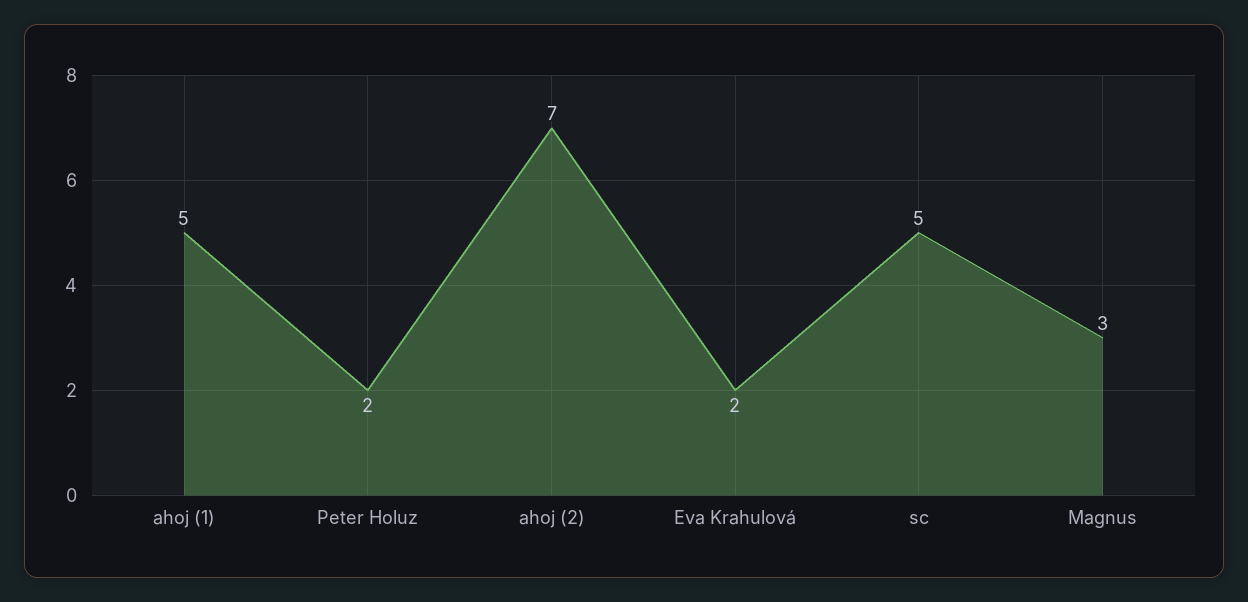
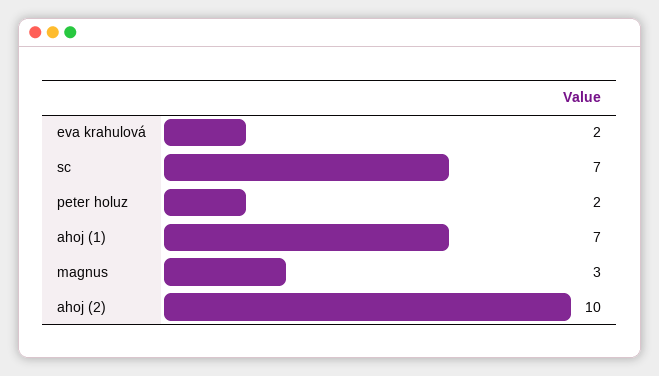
ahoj (1): 5 -> 7
ahoj (2): 7 -> 10
sc: 5 -> 7

